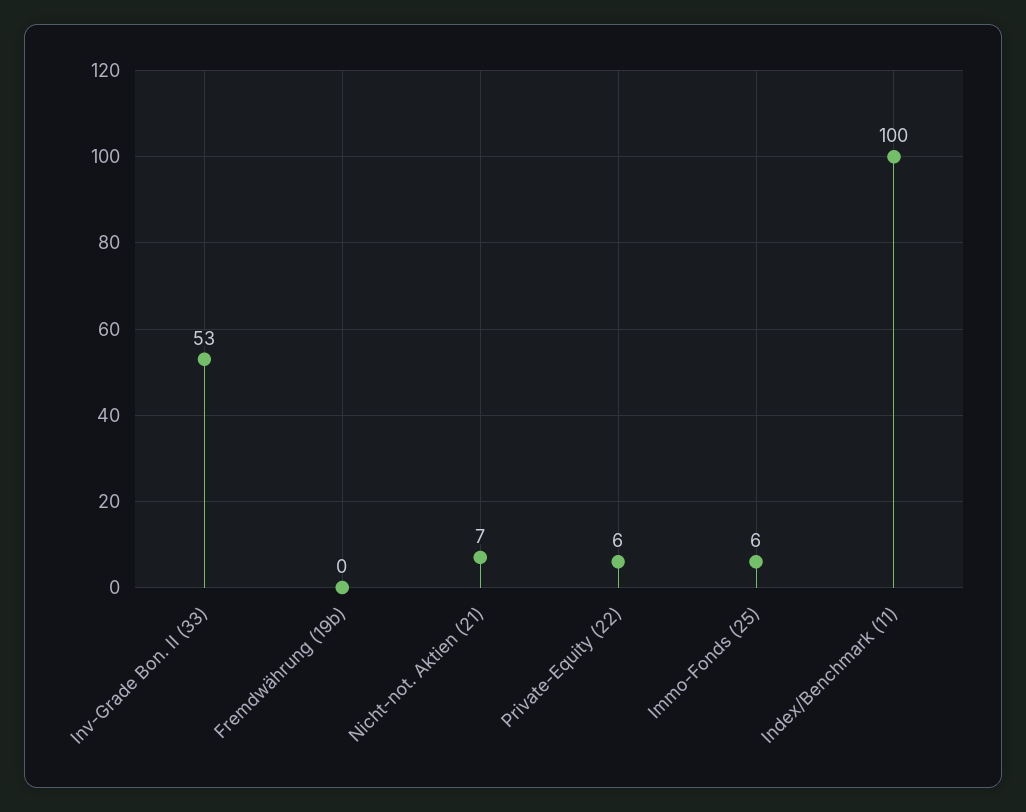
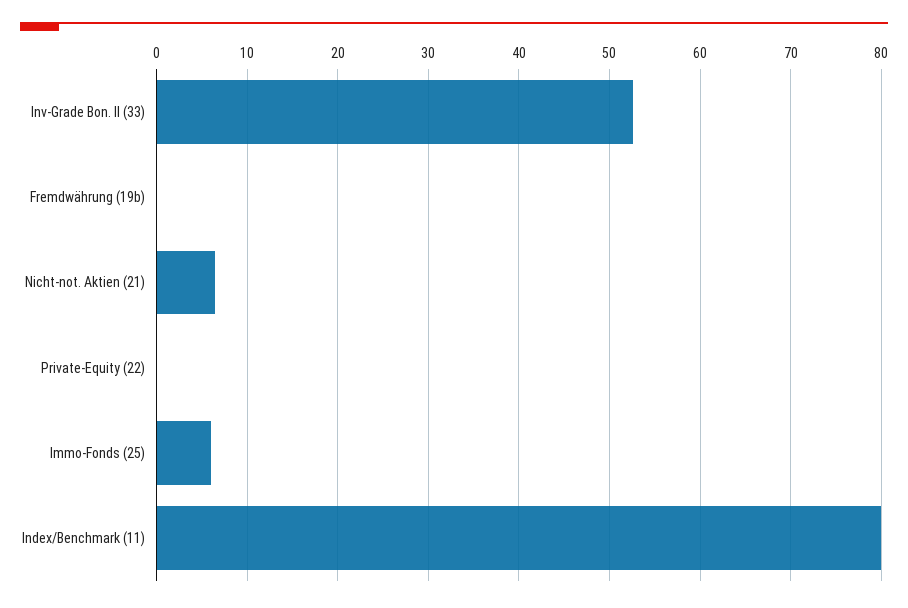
Private-Equity (22): 6 -> 0
Index/Benchmark (11): 100 -> 80

